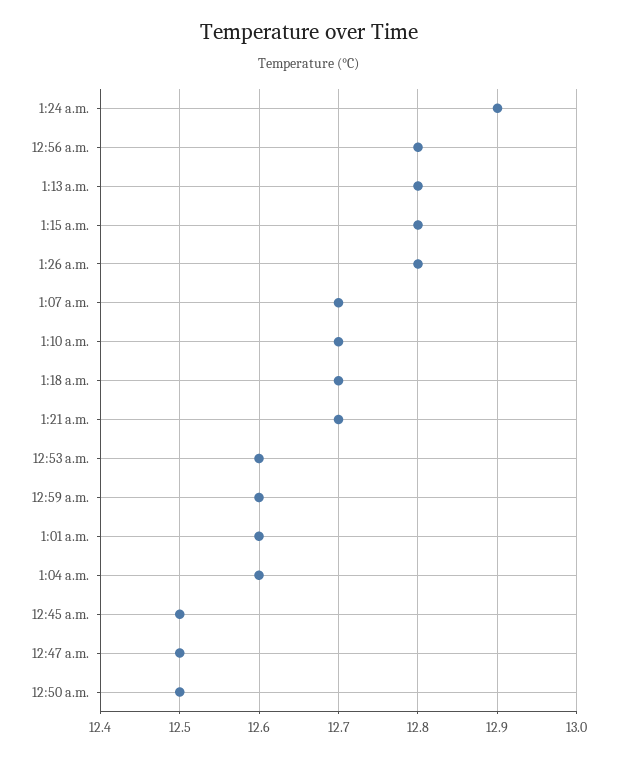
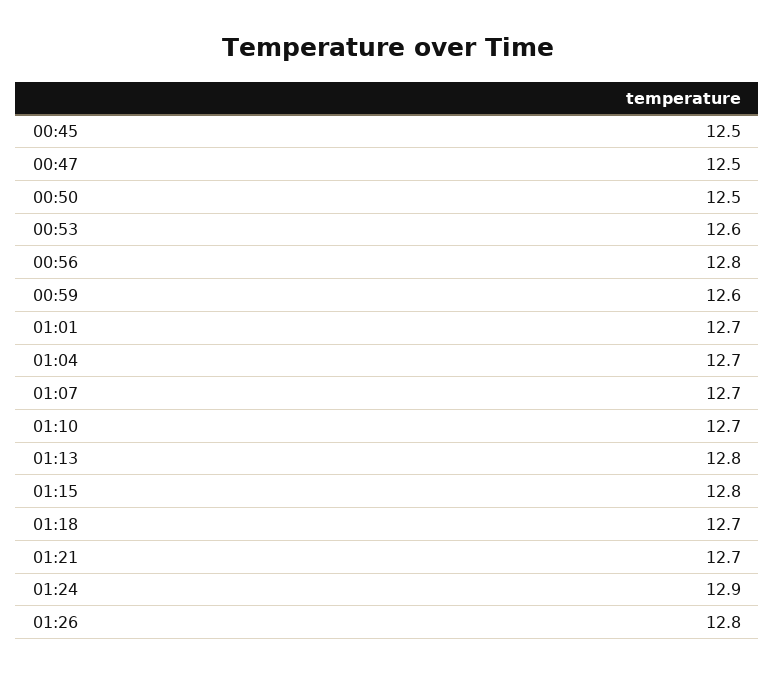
1:01 a.m.: 12.6 -> 12.7
1:04 a.m.: 12.6 -> 12.7

